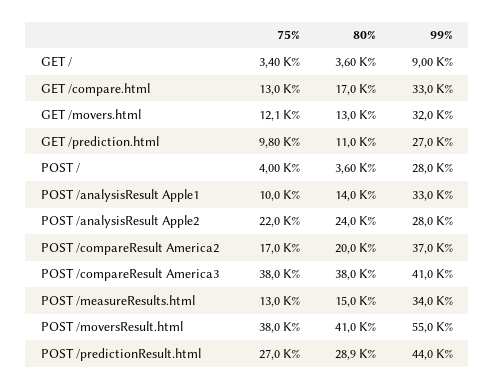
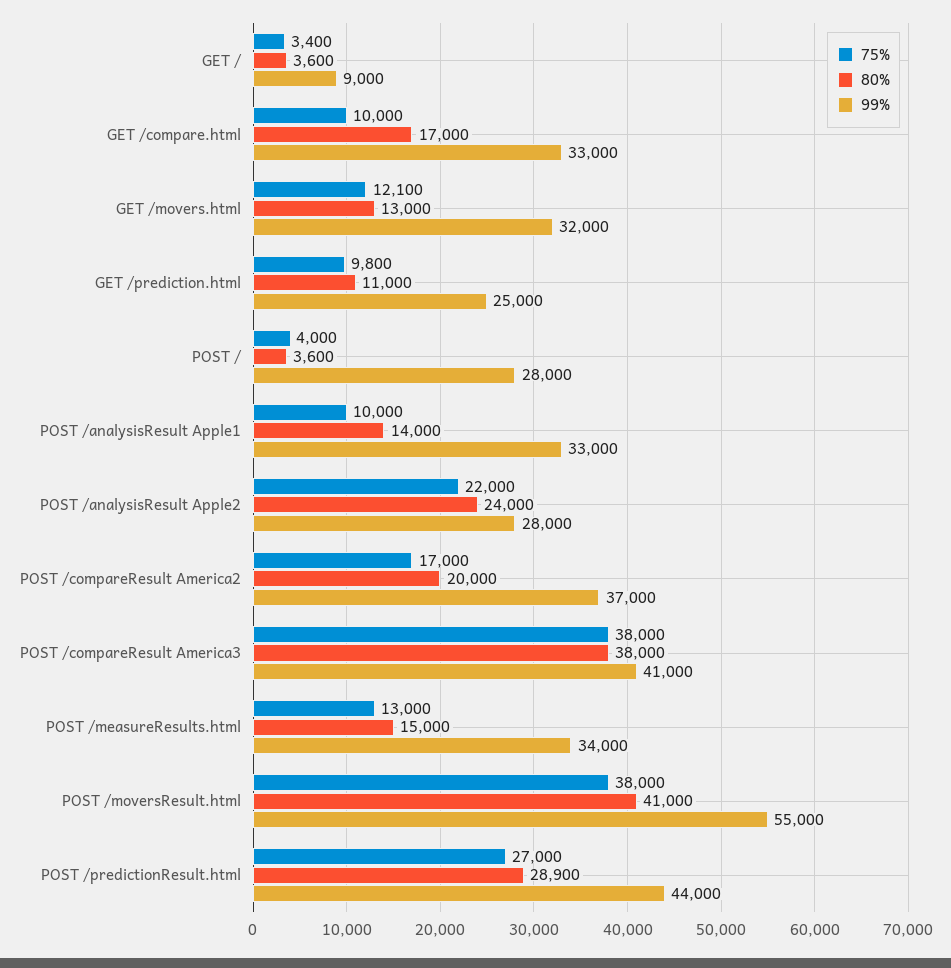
75%, GET /compare.html: 13000 -> 10000
99%, GET /prediction.html: 27000 -> 25000

